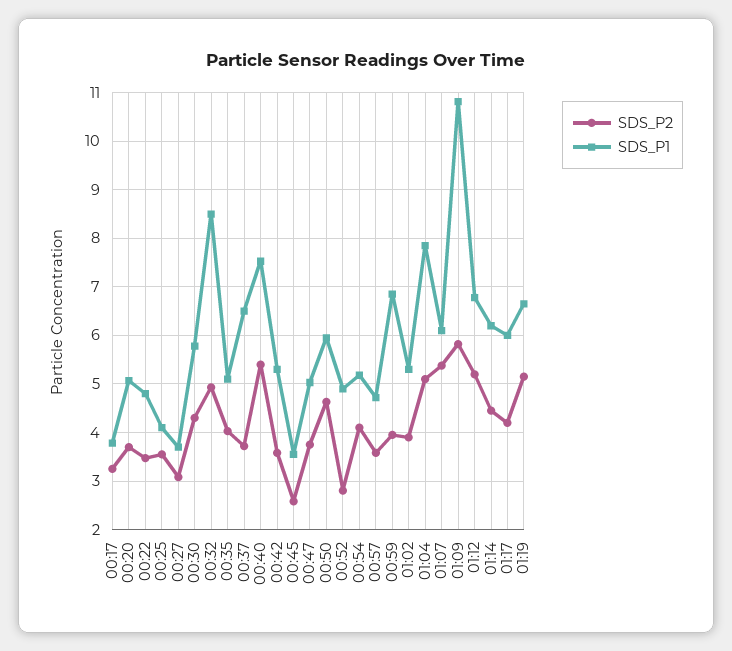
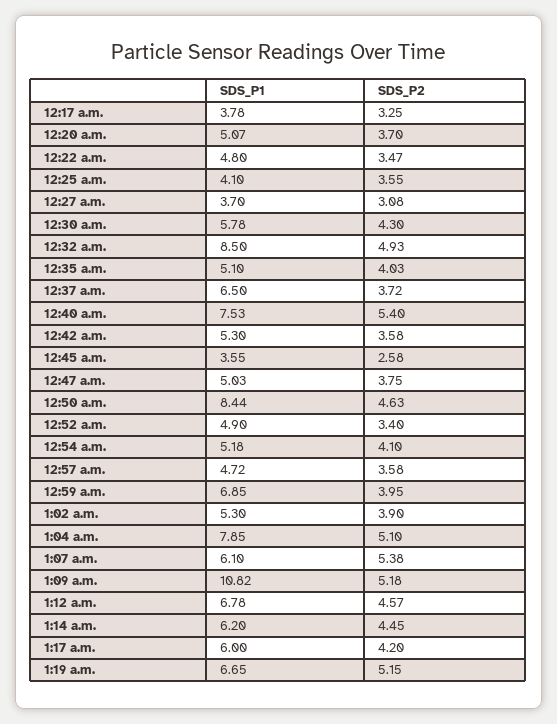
SDS_P1, 00:50: 6 -> 8.44
SDS_P2, 00:52: 2.8 -> 3.4
SDS_P2, 01:09: 5.8 -> 5.18
SDS_P2, 01:12: 5.2 -> 4.57

